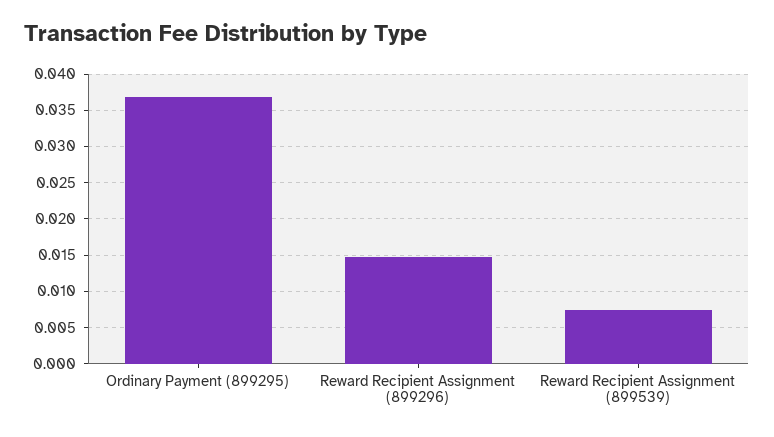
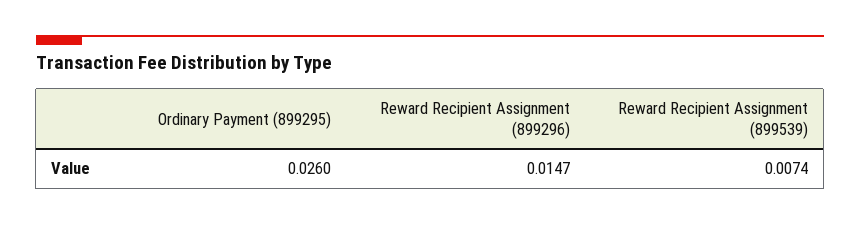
Ordinary Payment (899295): 0.037 -> 0.026

